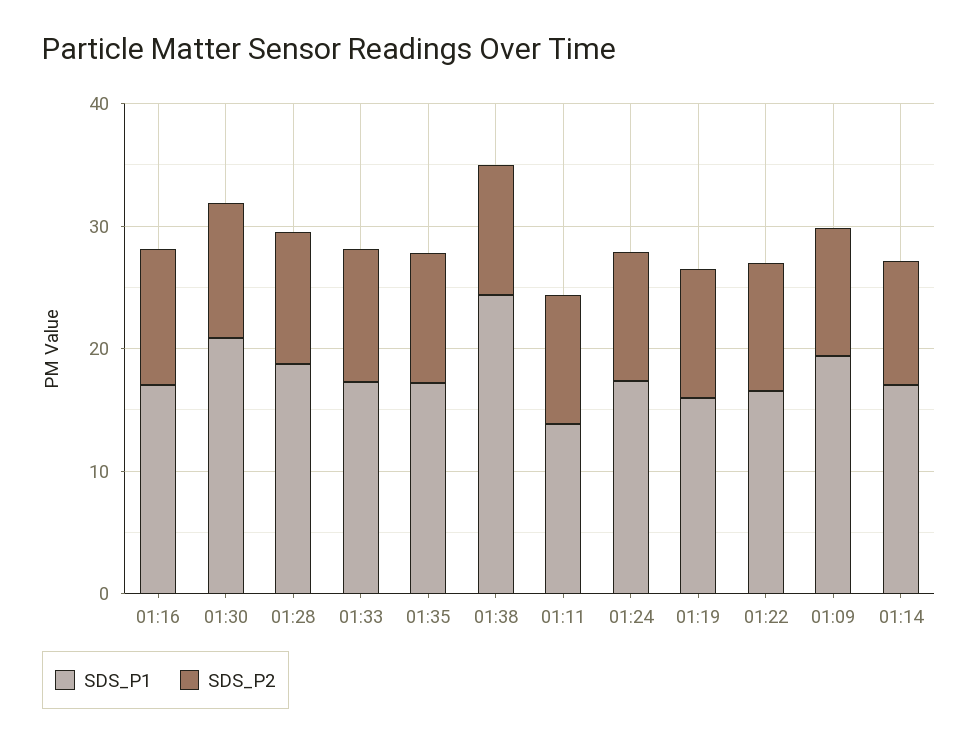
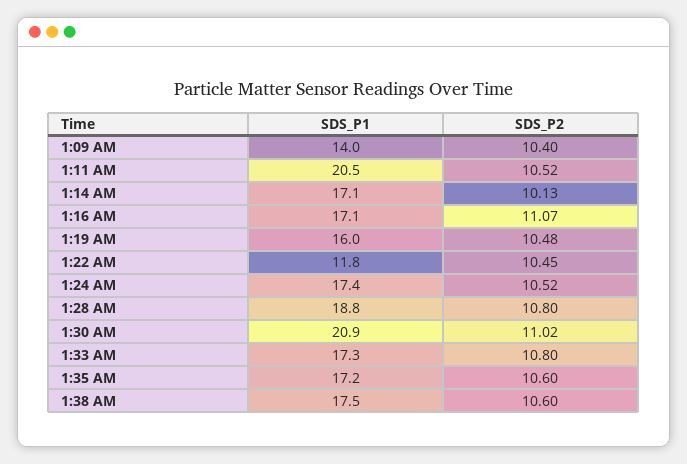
SDS_P1, 01:38: 24 -> 17.5
SDS_P1, 01:11: 14 -> 20.5
SDS_P1, 01:22: 16 -> 11.8
SDS_P1, 01:09: 20 -> 14

